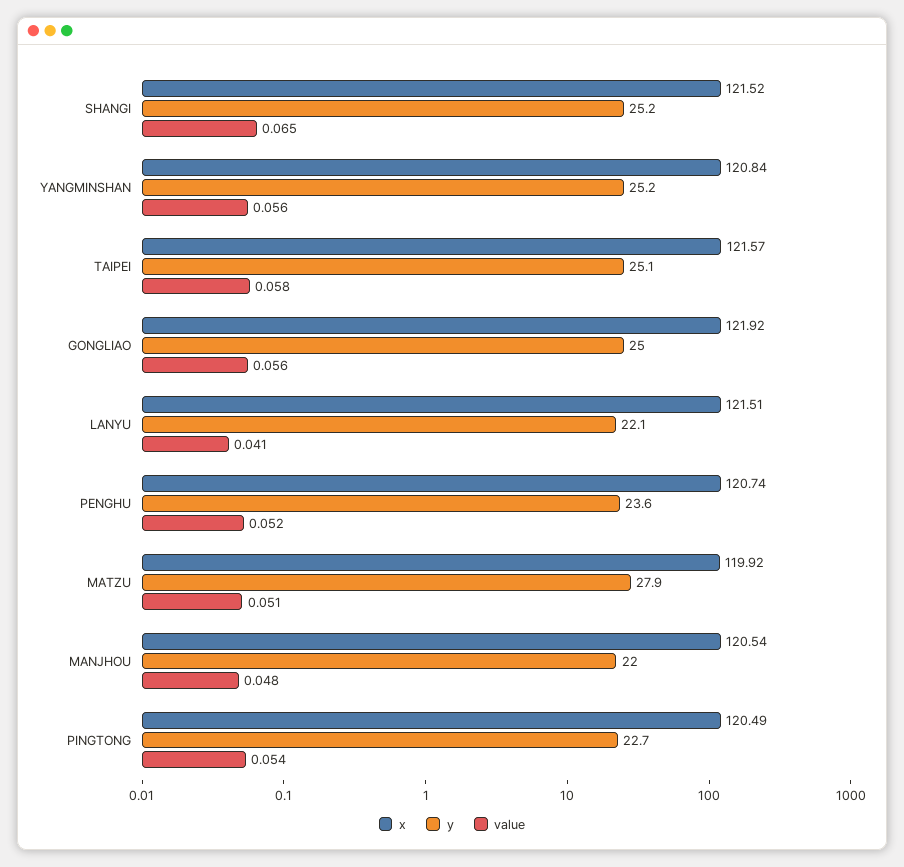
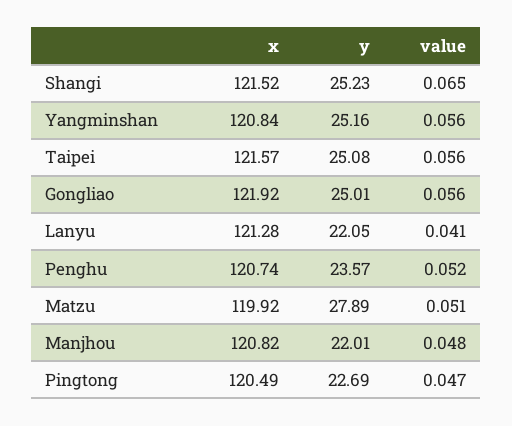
value, TAIPEI: 0.058 -> 0.056
x, LANYU: 121.51 -> 121.28
x, MANJHOU: 120.54 -> 120.82
value, PINGTONG: 0.054 -> 0.047

